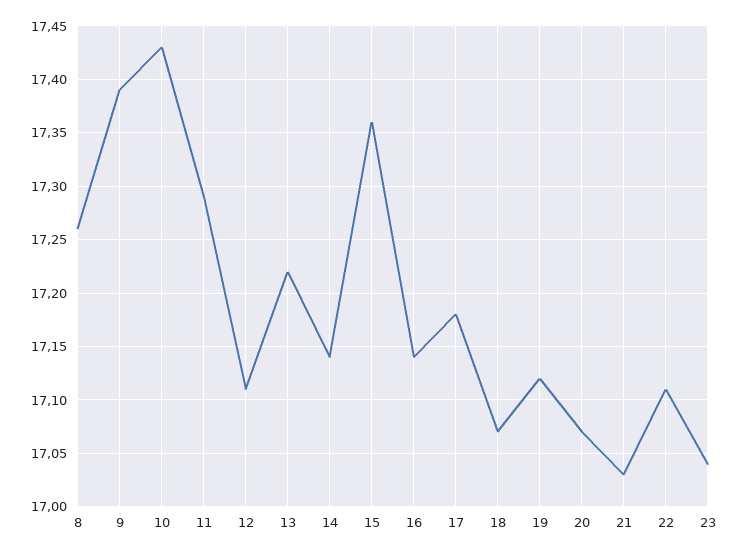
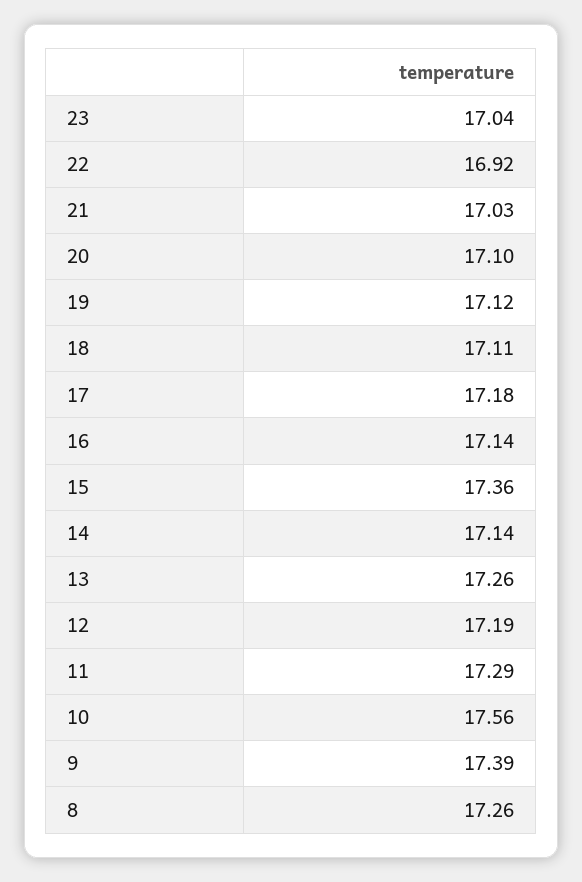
10: 17.43 -> 17.56
12: 17.11 -> 17.19
13: 17.22 -> 17.26
18: 17.07 -> 17.11
20: 17.07 -> 17.1
22: 17.11 -> 16.92

